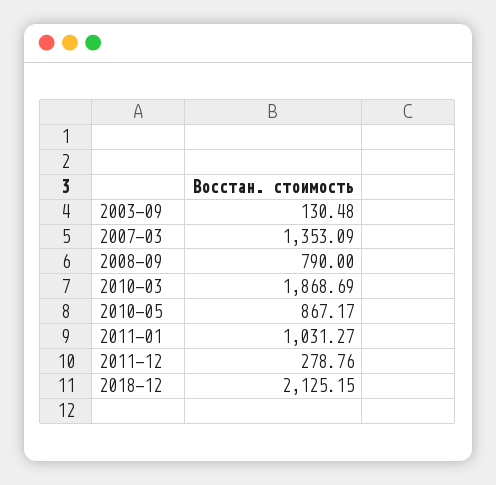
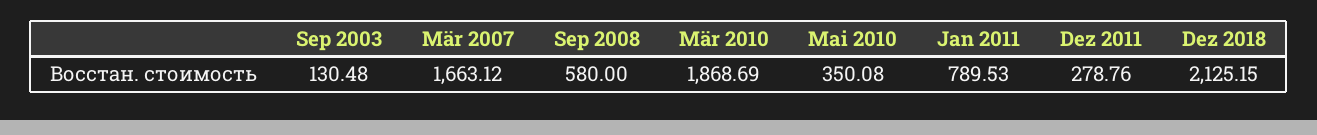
2007-03: 1353.09 -> 1663.12
2008-09: 790 -> 580
2010-05: 867.17 -> 350.08
2011-01: 1031.27 -> 789.53

